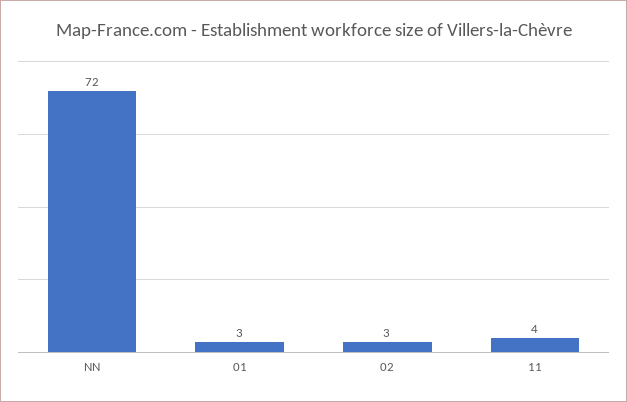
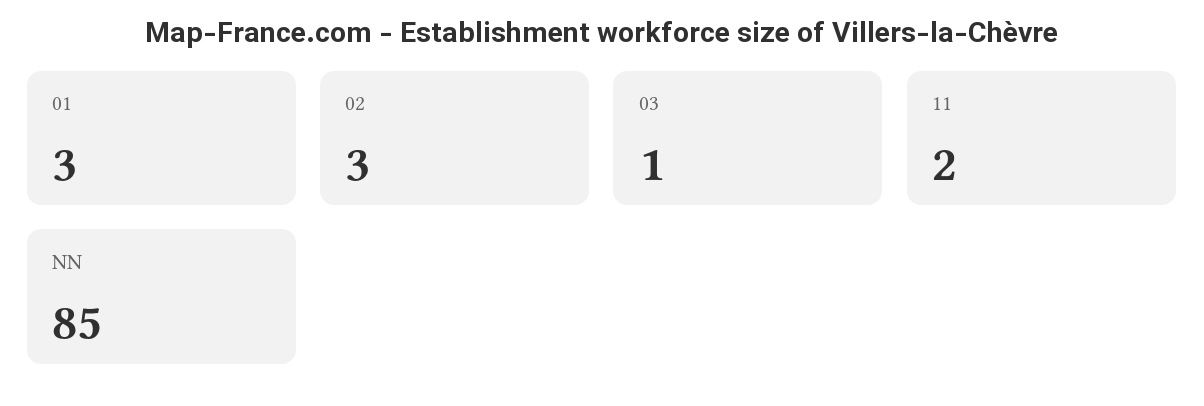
NN: 72 -> 85
11: 4 -> 2
03: none -> 1

